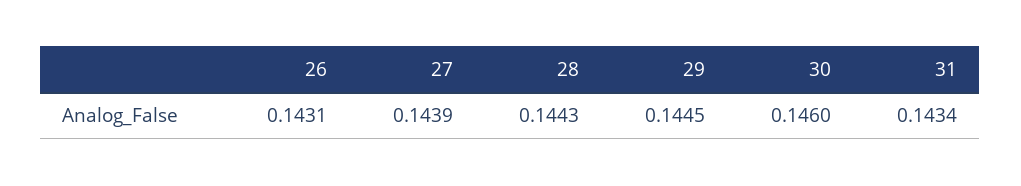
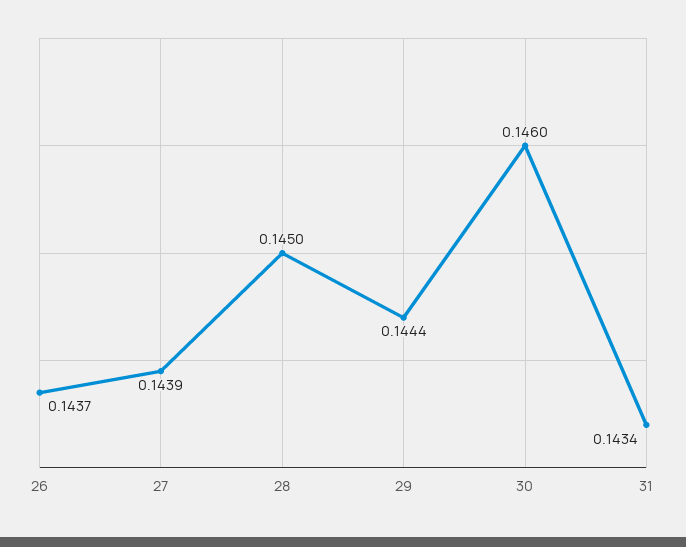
26: 0.1431 -> 0.1437
28: 0.1443 -> 0.145
29: 0.1445 -> 0.1444

